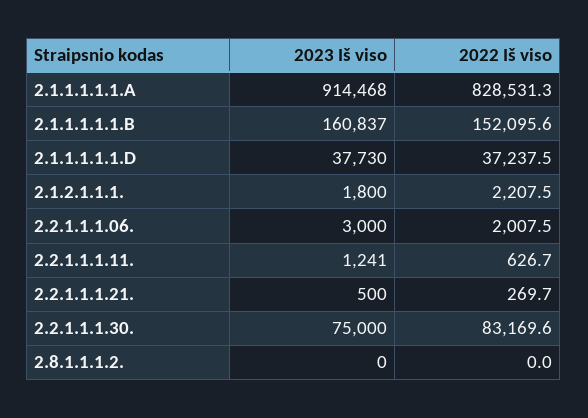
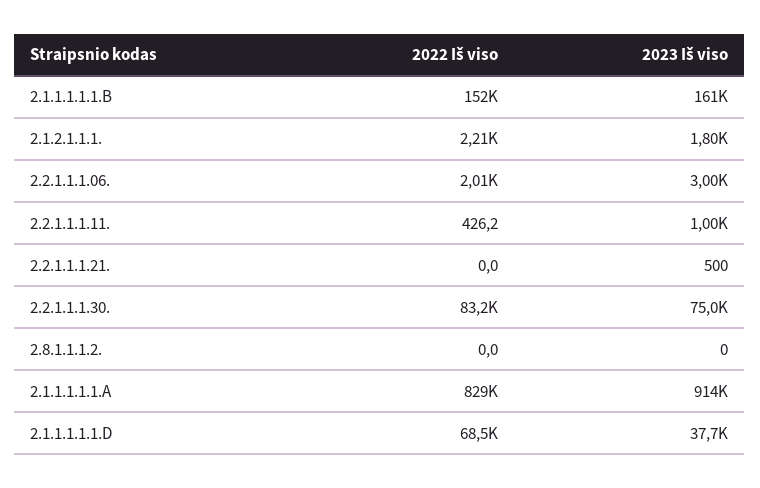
2022 Iš viso, 2.1.1.1.1.1.D: 37237.5 -> 68500
2023 Iš viso, 2.2.1.1.1.11.: 1241 -> 1000
2022 Iš viso, 2.2.1.1.1.11.: 626.7 -> 426.2
2022 Iš viso, 2.2.1.1.1.21.: 269.7 -> 0

